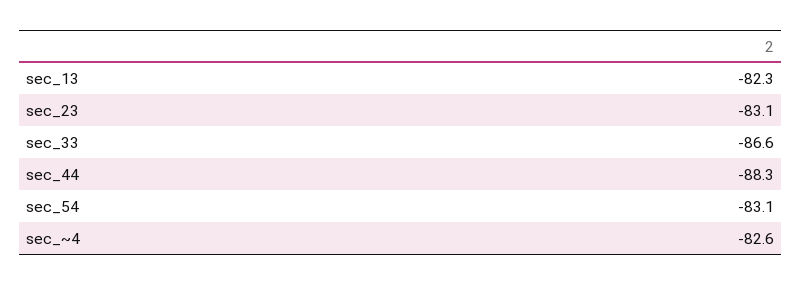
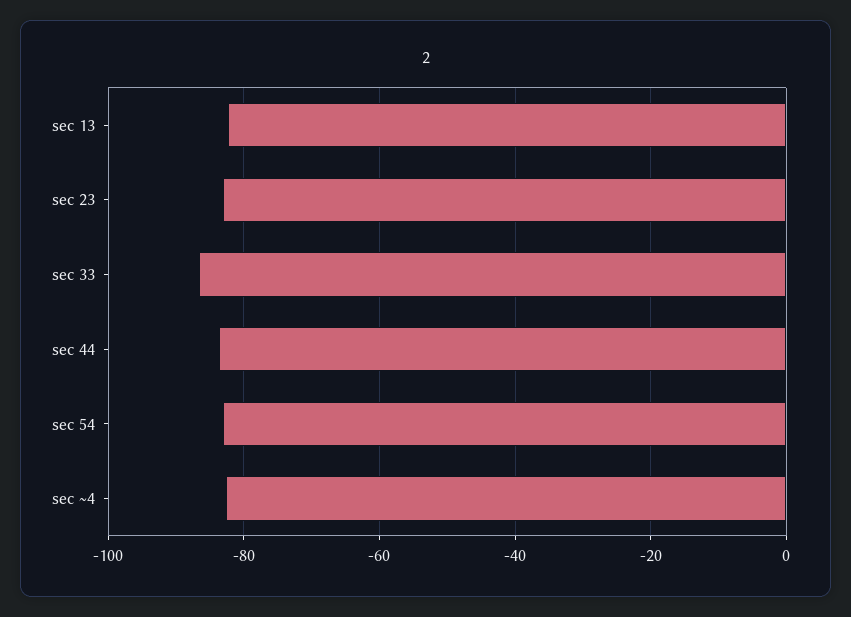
sec_44: -88.3 -> -84

